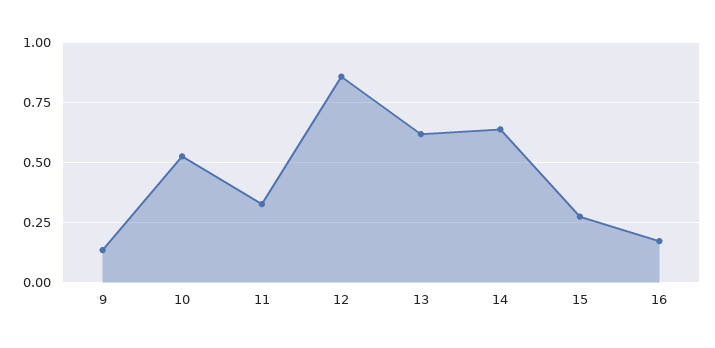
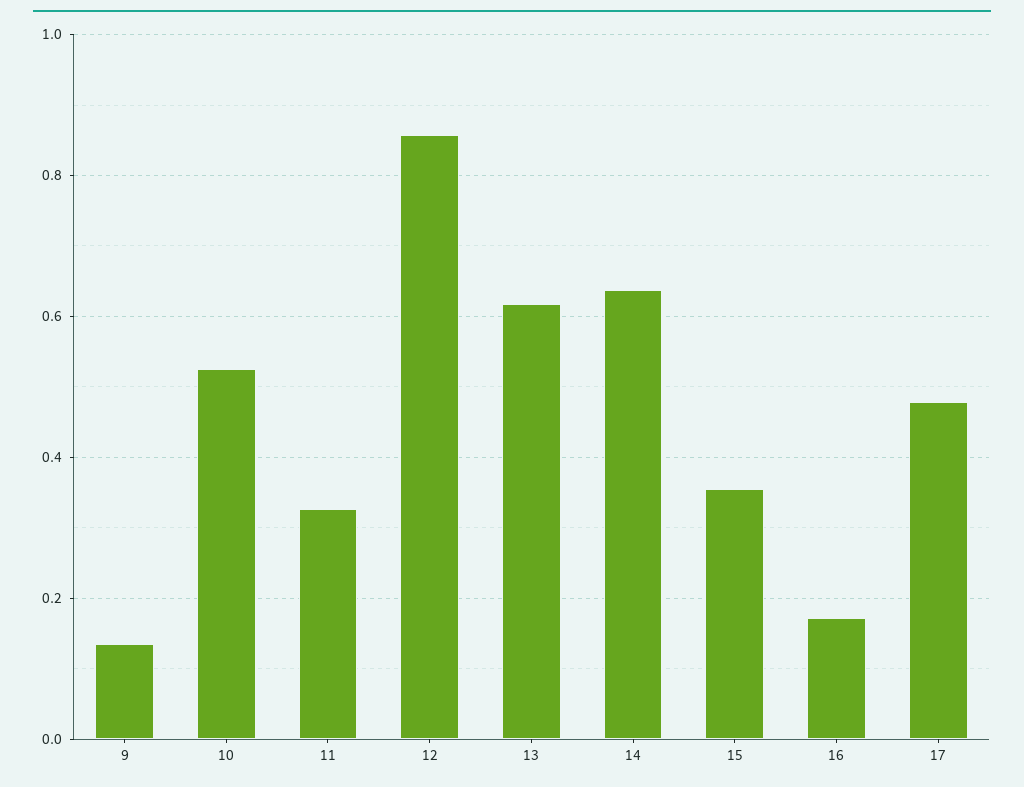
15: 0.275 -> 0.36
17: none -> 0.48

